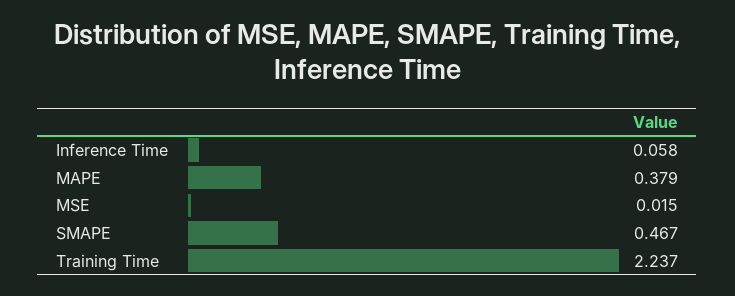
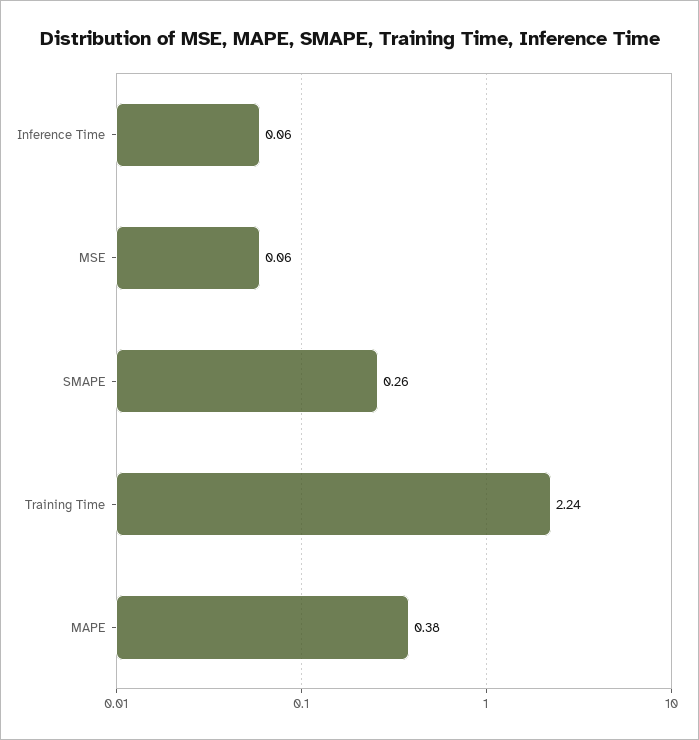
MSE: 0.015 -> 0.06
SMAPE: 0.467 -> 0.26

